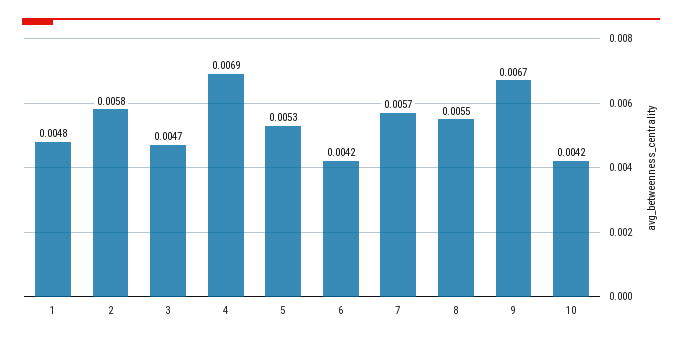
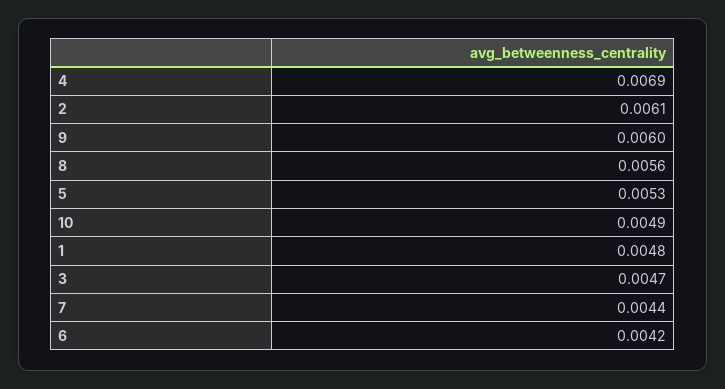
2: 0.0058 -> 0.0061
7: 0.0057 -> 0.0044
8: 0.0055 -> 0.0056
9: 0.0067 -> 0.006
10: 0.0042 -> 0.0049

